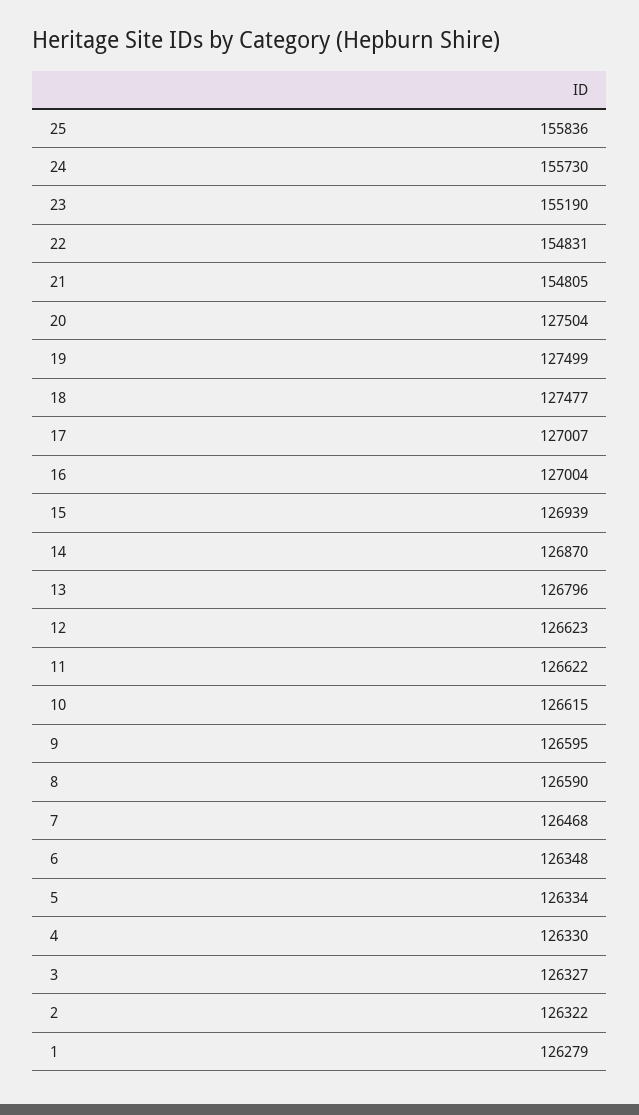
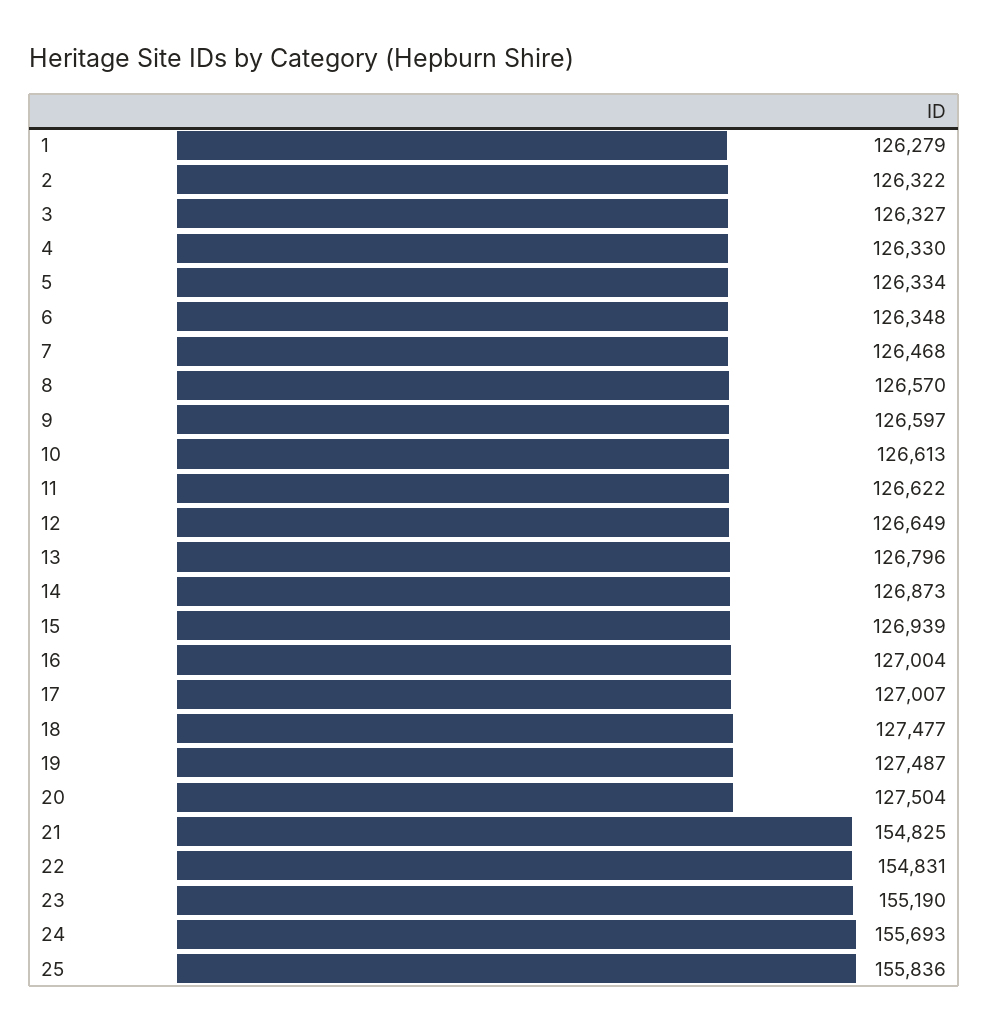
24: 155730 -> 155693
21: 154805 -> 154825
19: 127499 -> 127487
14: 126870 -> 126873
12: 126623 -> 126649
10: 126615 -> 126613
9: 126595 -> 126597
8: 126590 -> 126570

